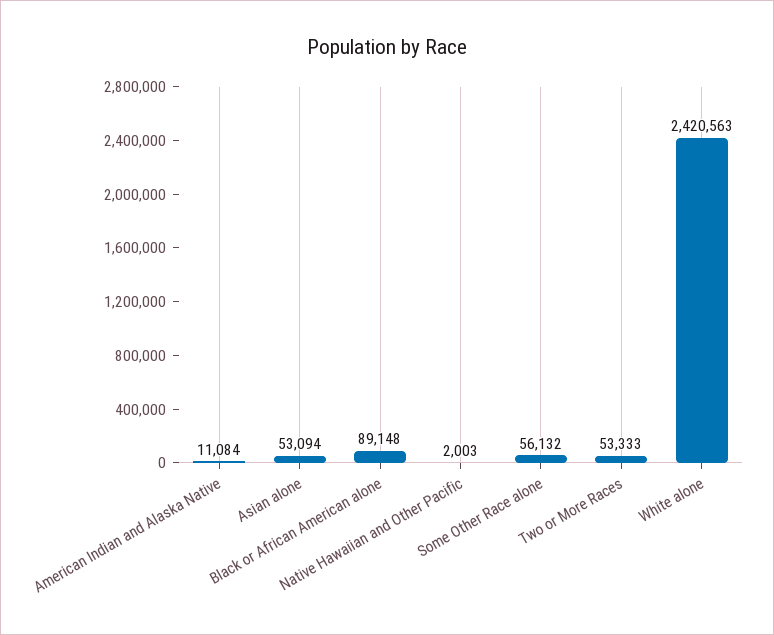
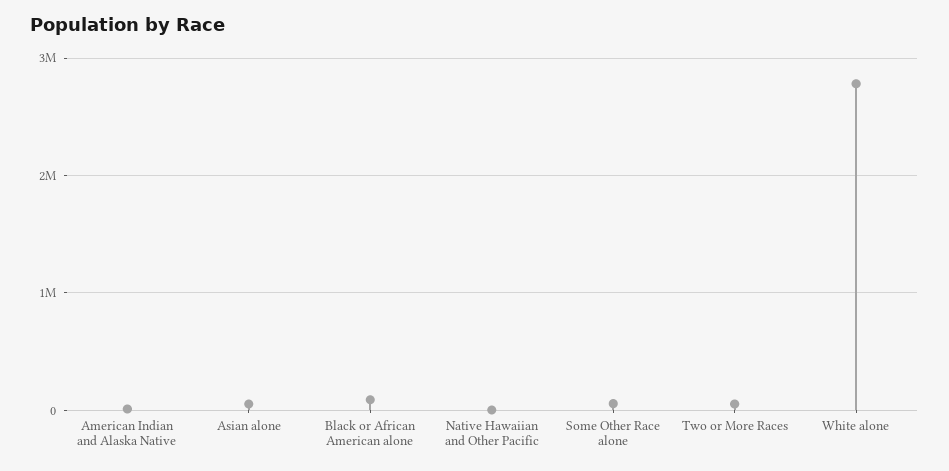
White alone: 2420563 -> 2800000

